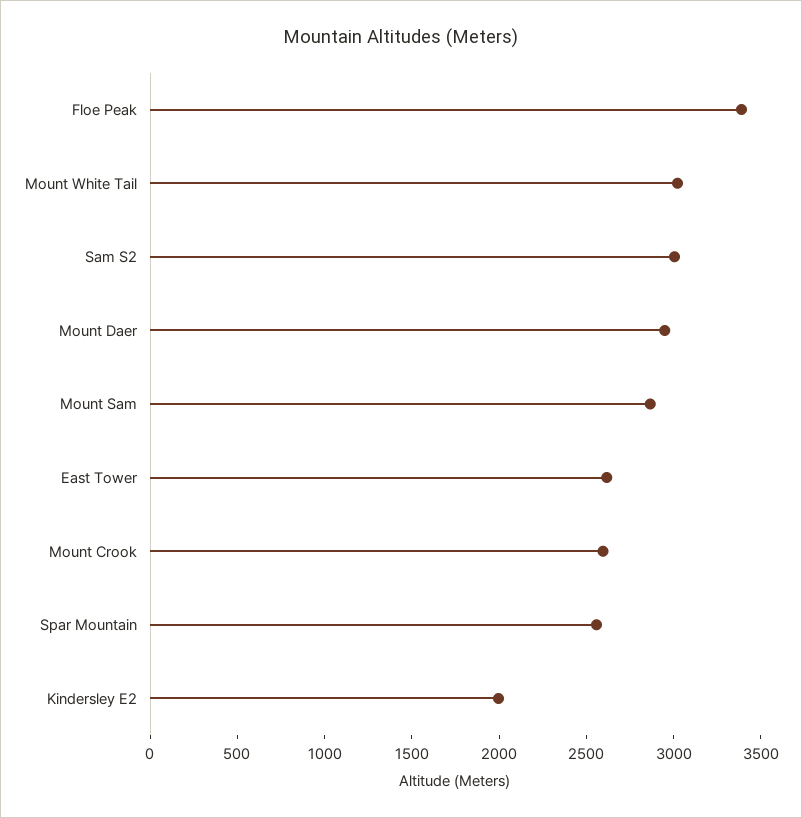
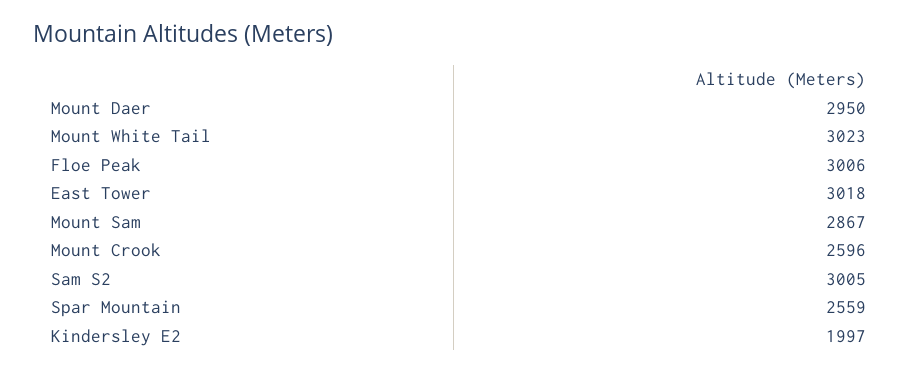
Floe Peak: 3400 -> 3006
East Tower: 2600 -> 3018

